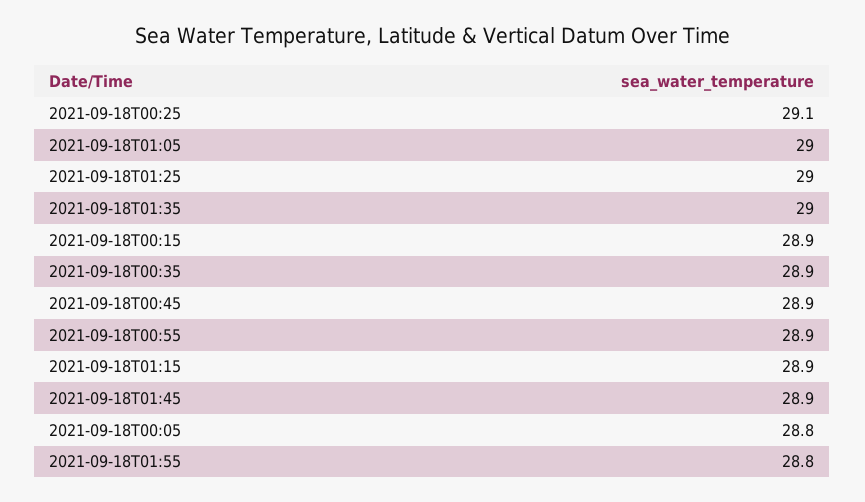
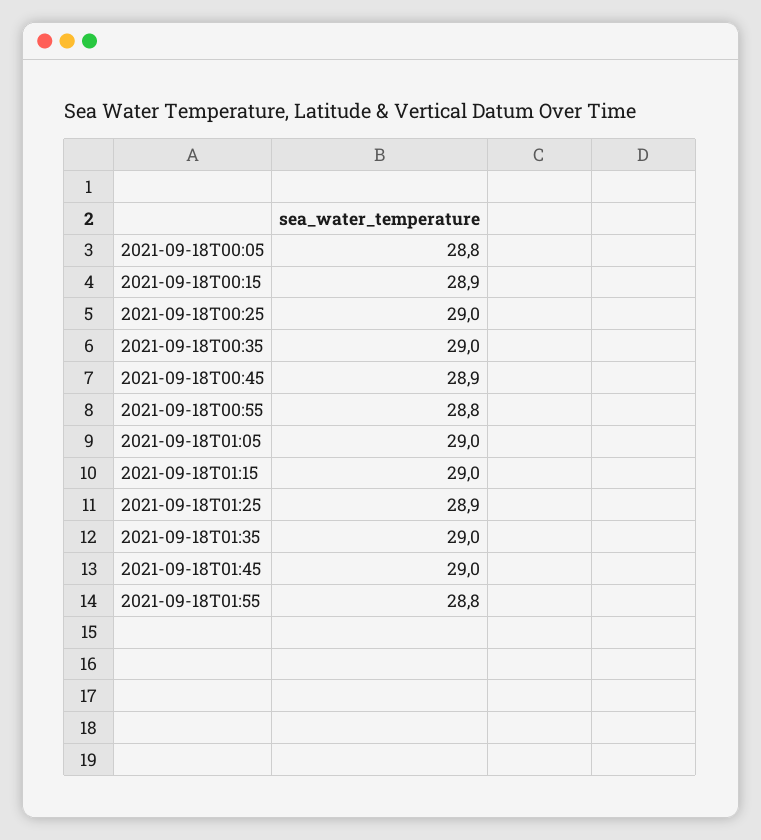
2021-09-18T00:25: 29.1 -> 29
2021-09-18T01:25: 29 -> 28.9
2021-09-18T00:35: 28.9 -> 29
2021-09-18T00:55: 28.9 -> 28.8
2021-09-18T01:15: 28.9 -> 29
2021-09-18T01:45: 28.9 -> 29

